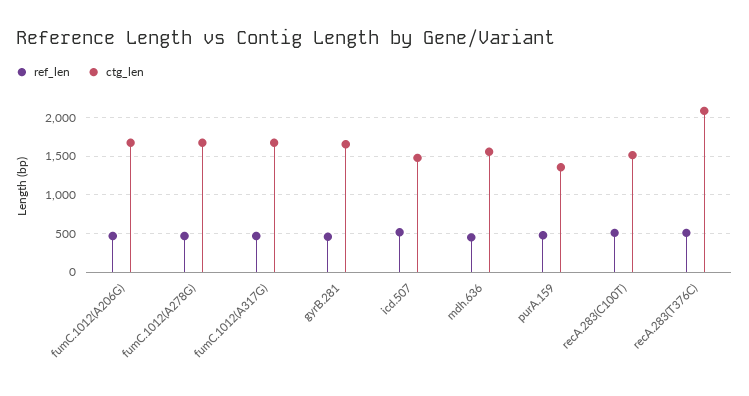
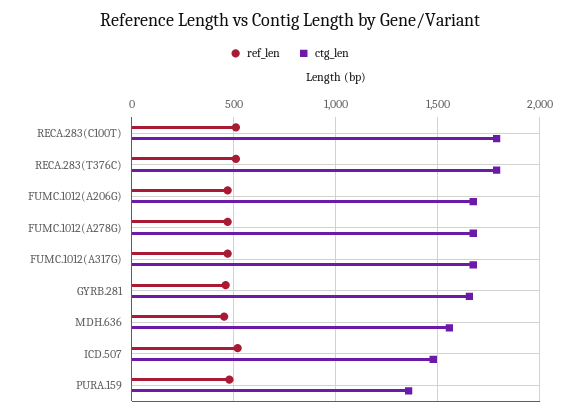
ctg_len, recA.283(C100T): 1500 -> 1800
ctg_len, recA.283(T376C): 2100 -> 1800

